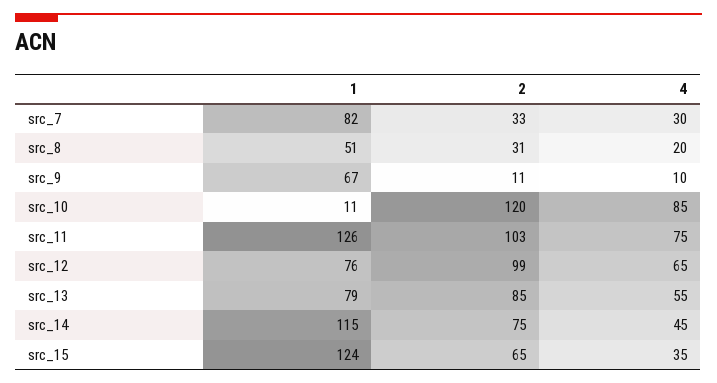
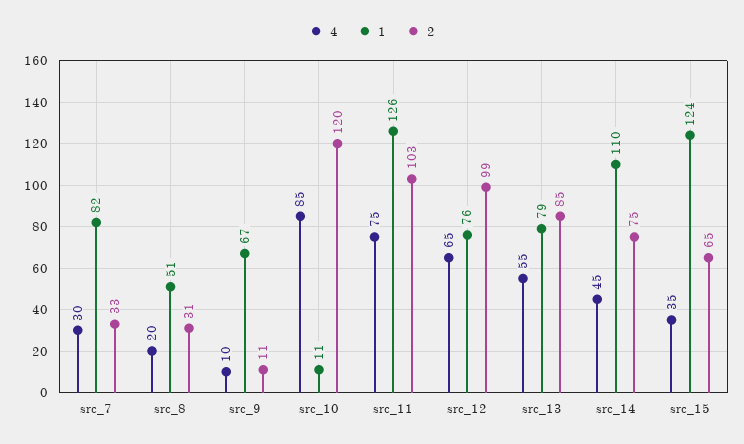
1, src_14: 115 -> 110

